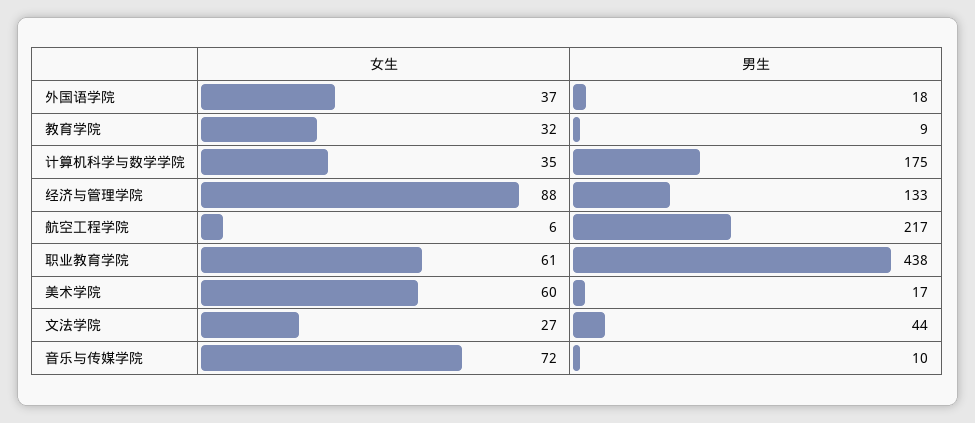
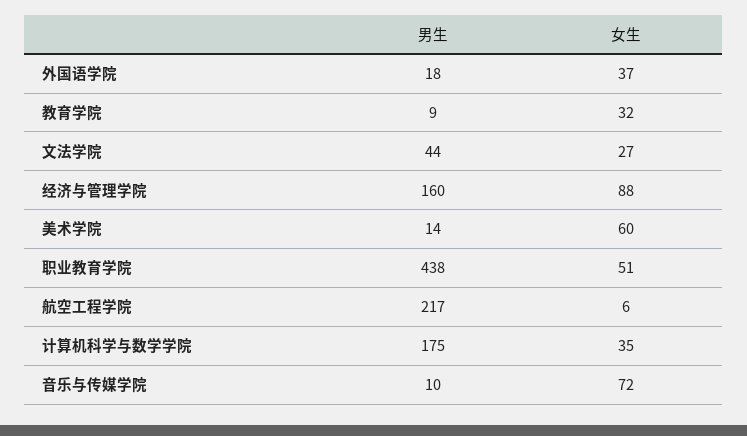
男生, 经济与管理学院: 133 -> 160
女生, 职业教育学院: 61 -> 51
男生, 美术学院: 17 -> 14

